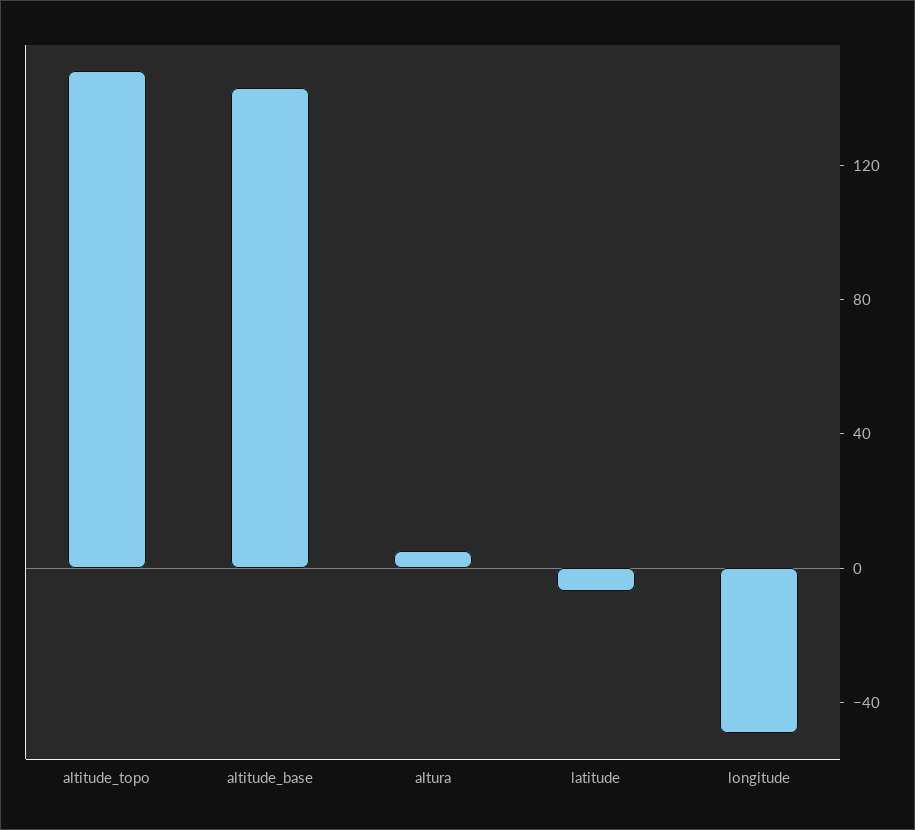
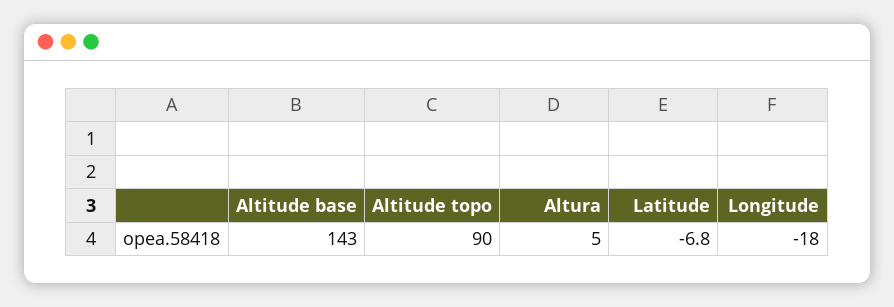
altitude_topo: 150 -> 90
longitude: -50 -> -18

